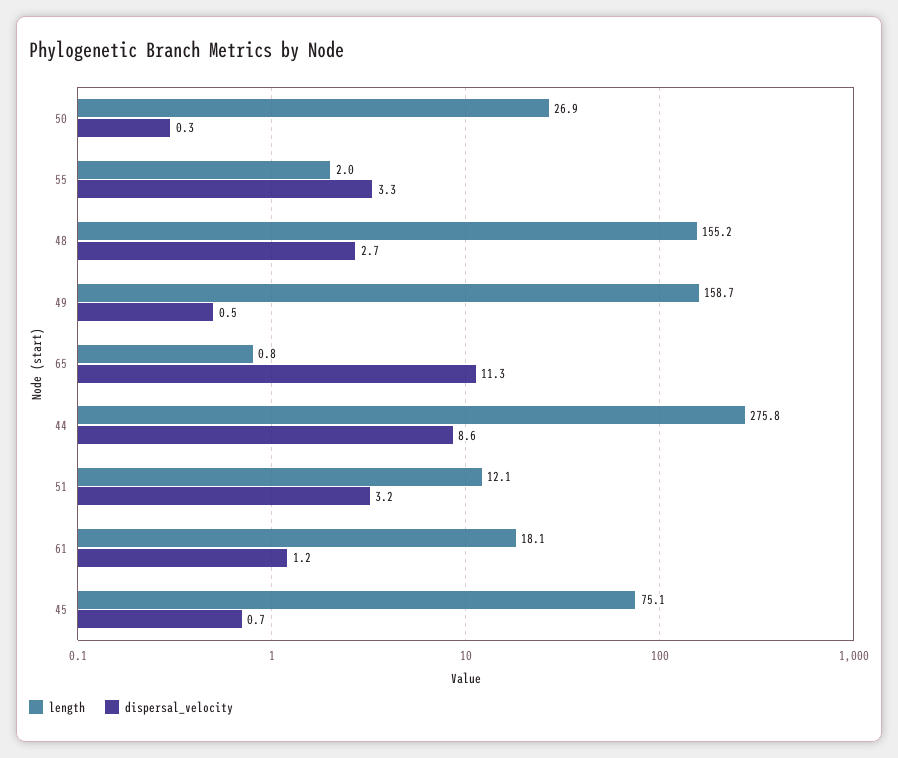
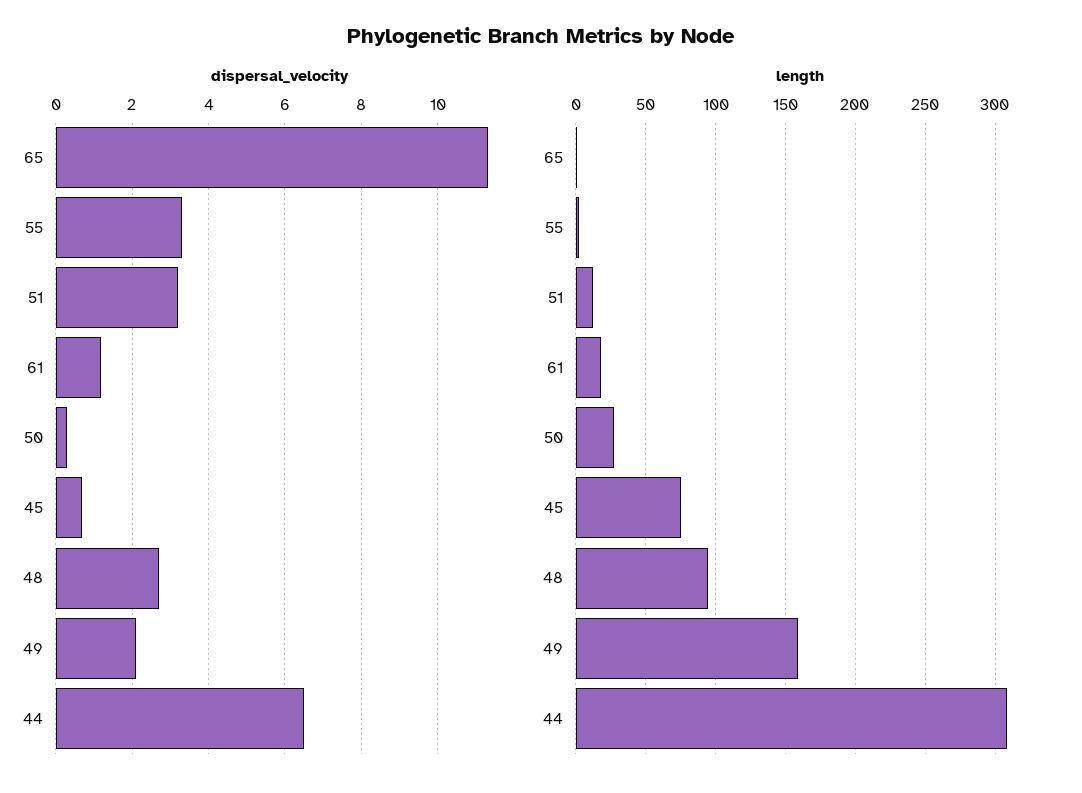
length, 48: 155.2 -> 95
dispersal_velocity, 49: 0.5 -> 2
length, 44: 275.8 -> 310
dispersal_velocity, 44: 8.6 -> 6.5

